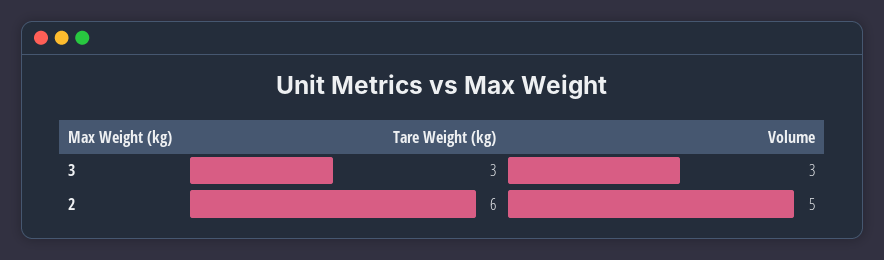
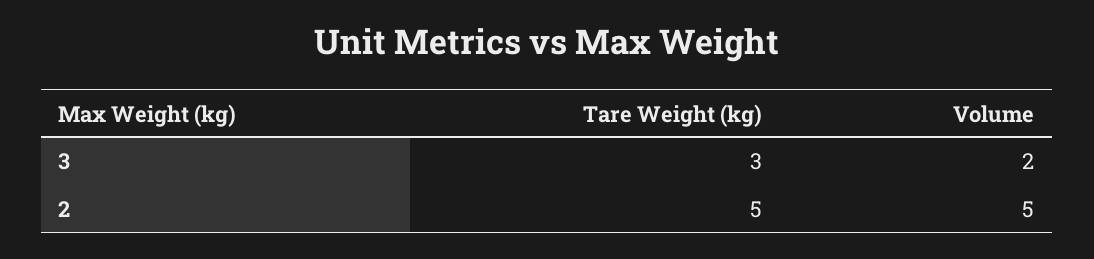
Volume, 3: 3 -> 2
Tare Weight (kg), 2: 6 -> 5

